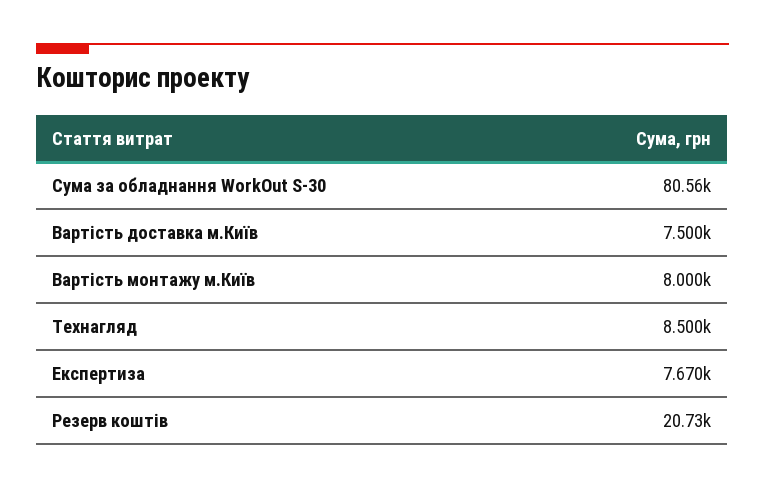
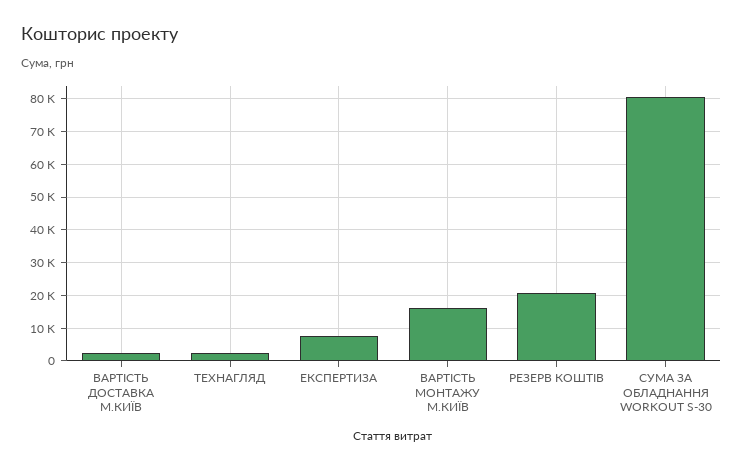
Вартість доставка м.Київ: 7500 -> 2000
Вартість монтажу м.Київ: 8000 -> 16000
Технагляд: 8500 -> 2000

